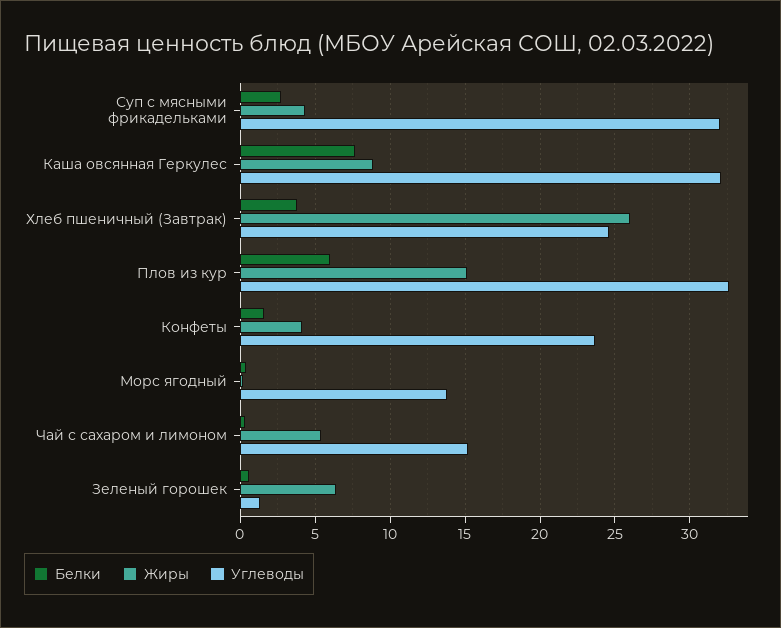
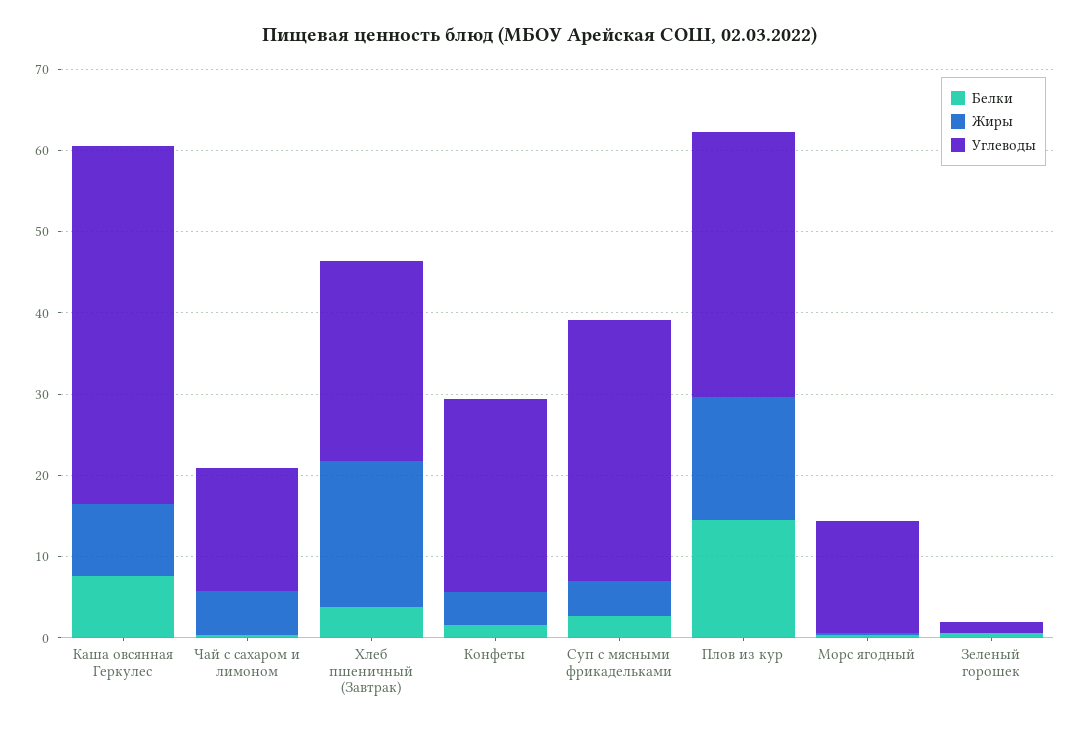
Углеводы, Каша овсянная Геркулес: 32 -> 44
Жиры, Хлеб пшеничный (Завтрак): 26 -> 18
Белки, Плов из кур: 6 -> 14
Жиры, Зеленый горошек: 6.5 -> 0

